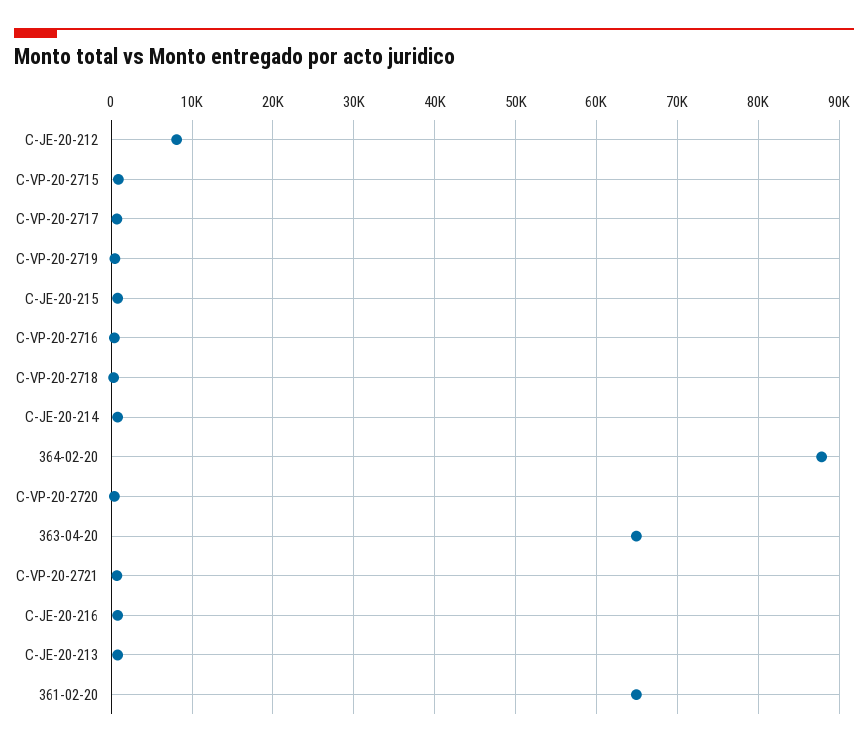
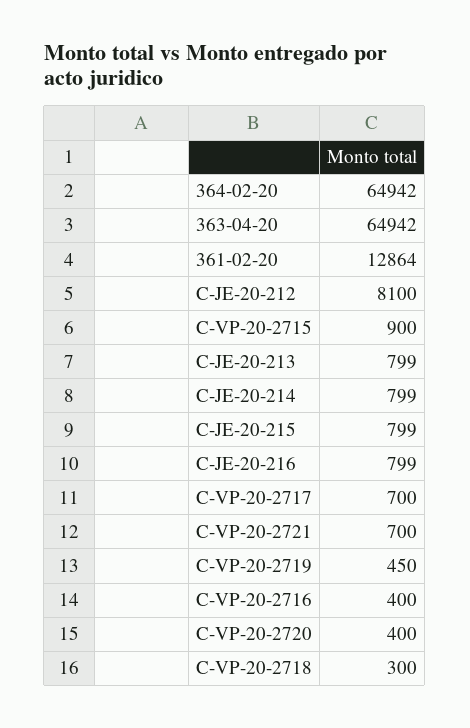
364-02-20: 88000 -> 64942
361-02-20: 65000 -> 12864

